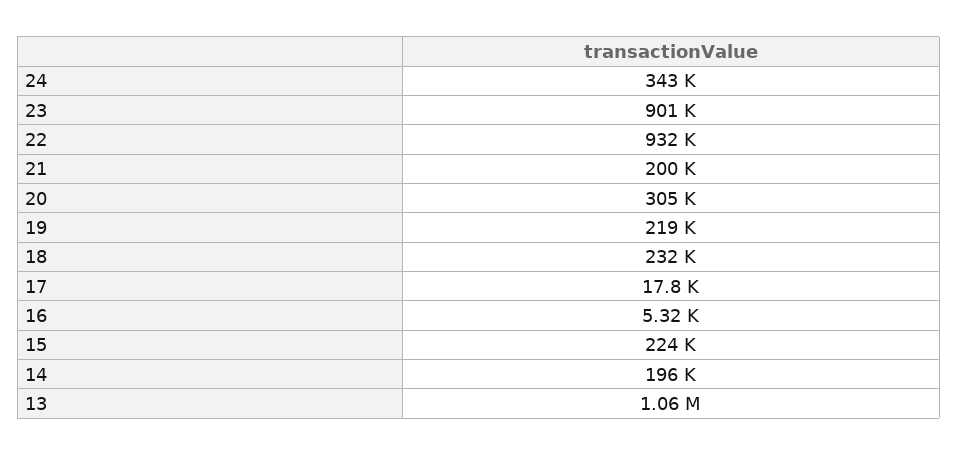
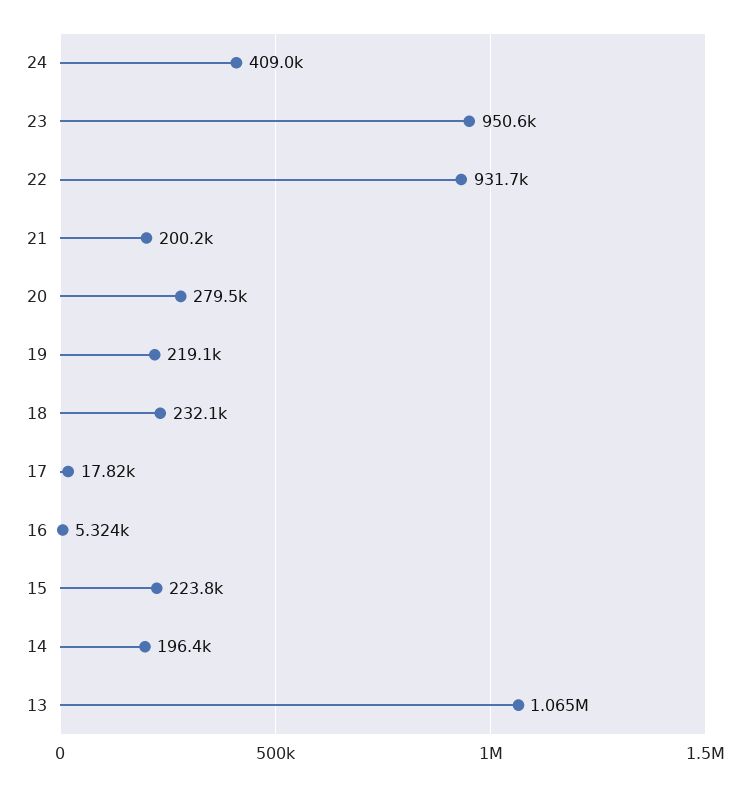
24: 343000 -> 409000
23: 901000 -> 950600
20: 305000 -> 279500

